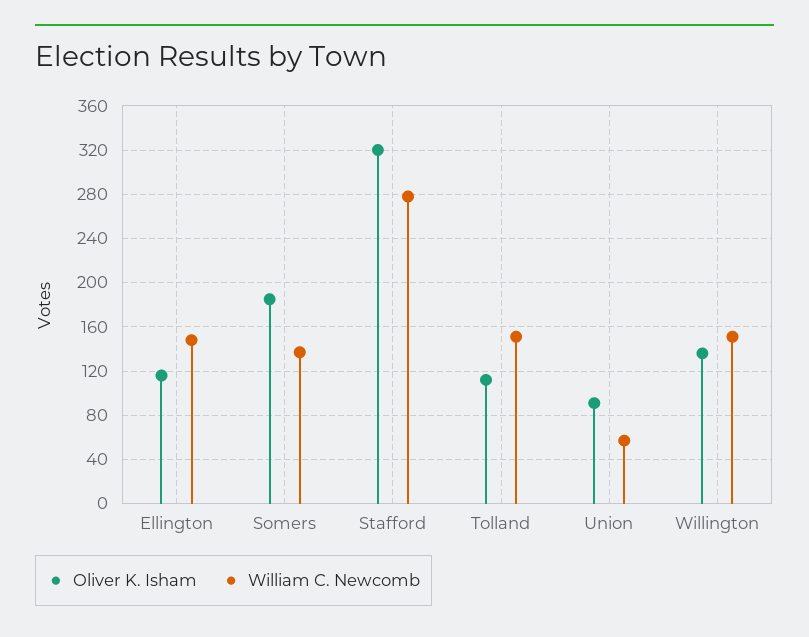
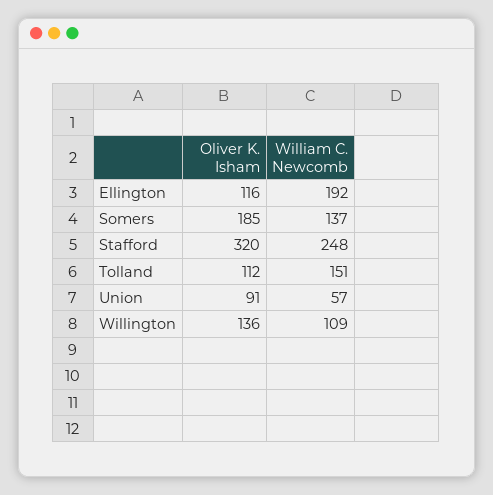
William C. Newcomb, Ellington: 150 -> 192
William C. Newcomb, Stafford: 280 -> 248
William C. Newcomb, Willington: 150 -> 109

